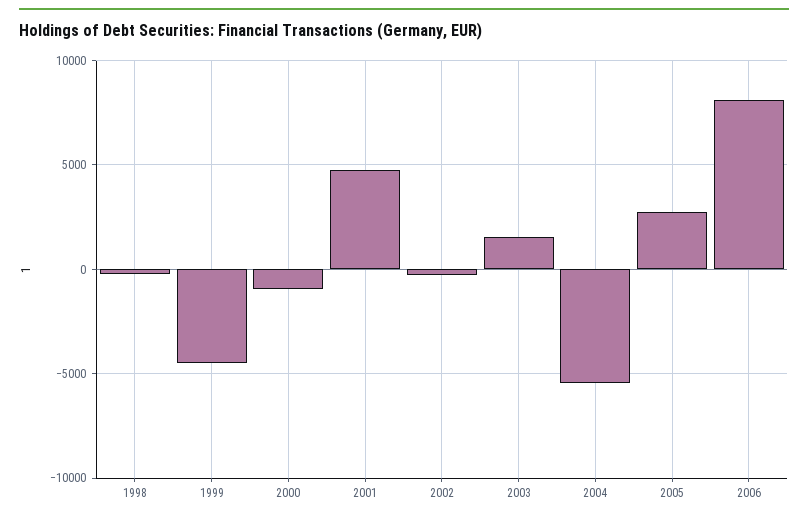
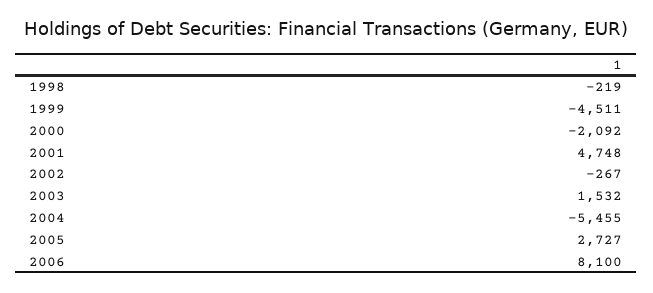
2000: -1000 -> -2092

